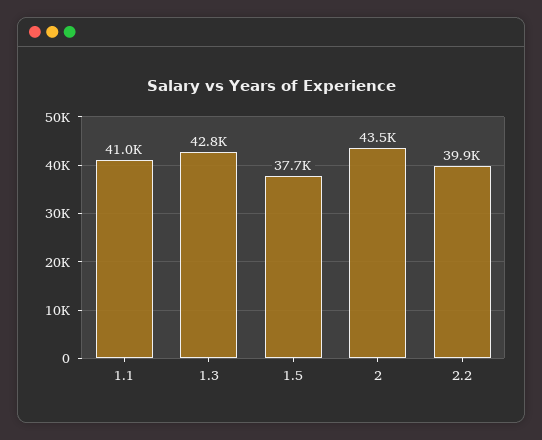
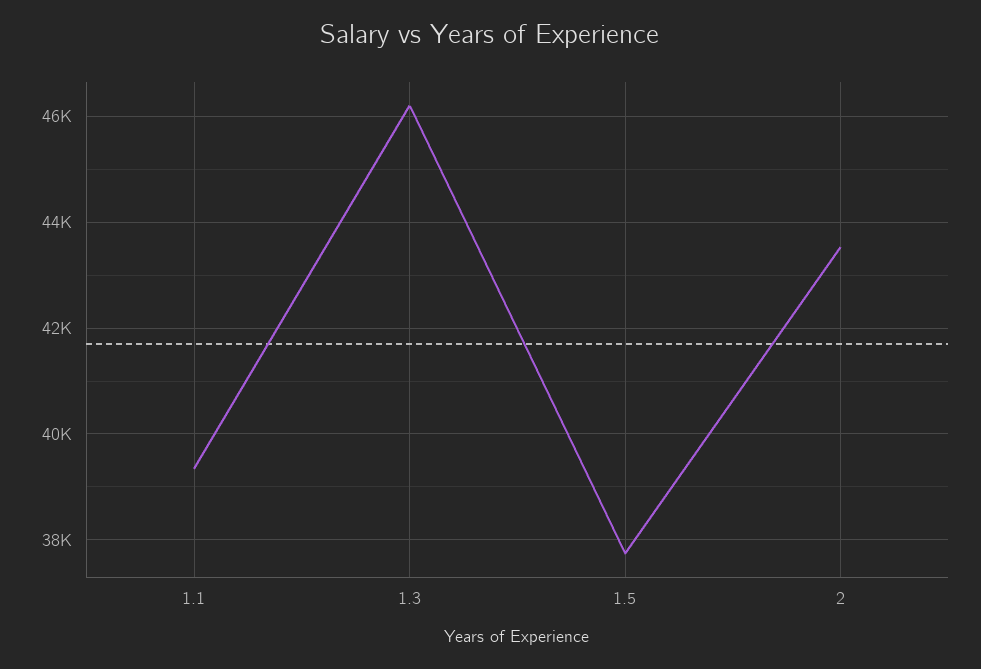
1.1: 41000 -> 39400
1.3: 42800 -> 46200
2.2: 39900 -> none

